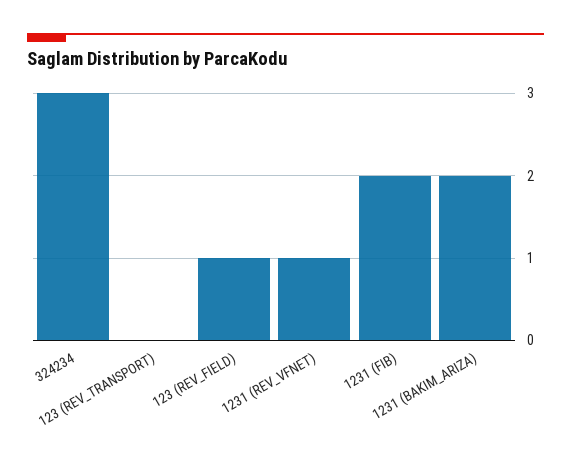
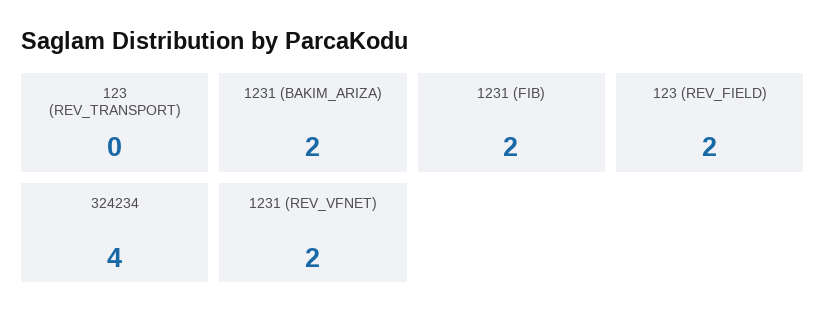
324234: 3 -> 4
123 (REV_FIELD): 1 -> 2
1231 (REV_VFNET): 1 -> 2

